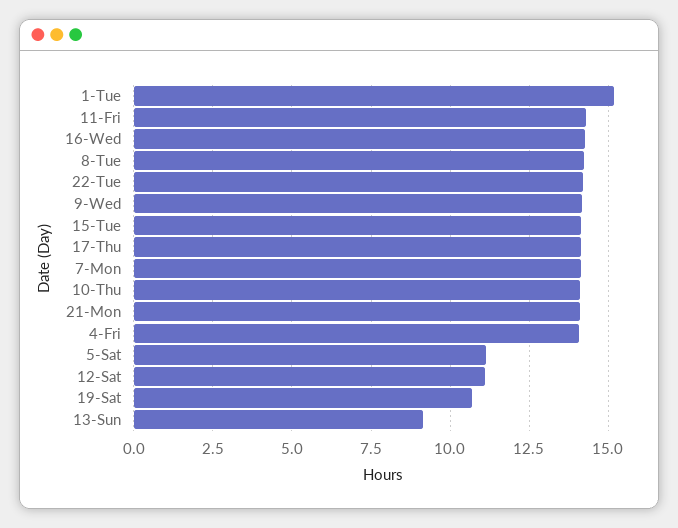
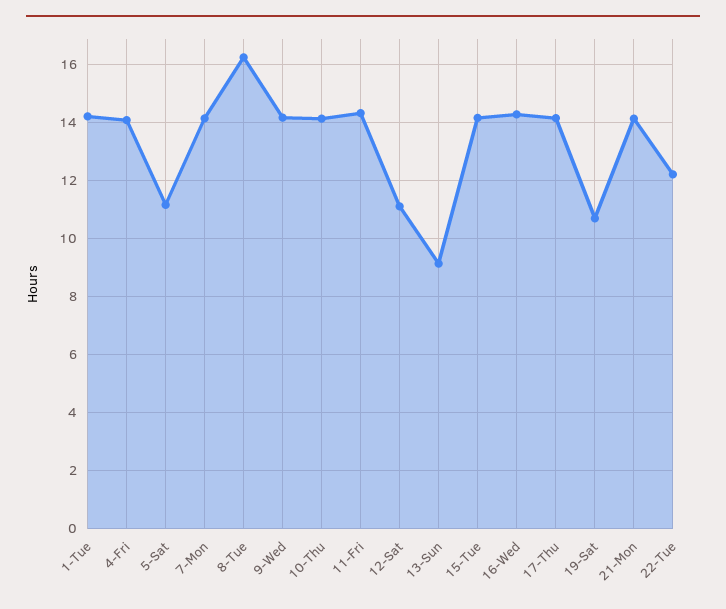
1-Tue: 15.25 -> 14.25
8-Tue: 14.25 -> 16.25
22-Tue: 14.25 -> 12.25

